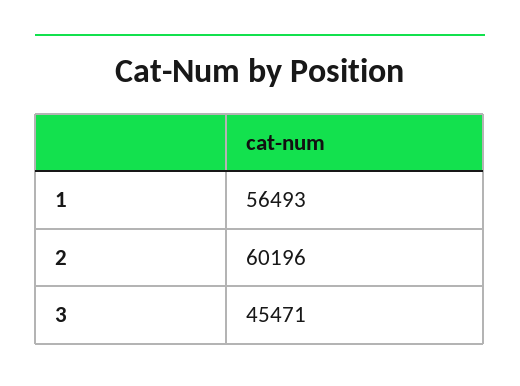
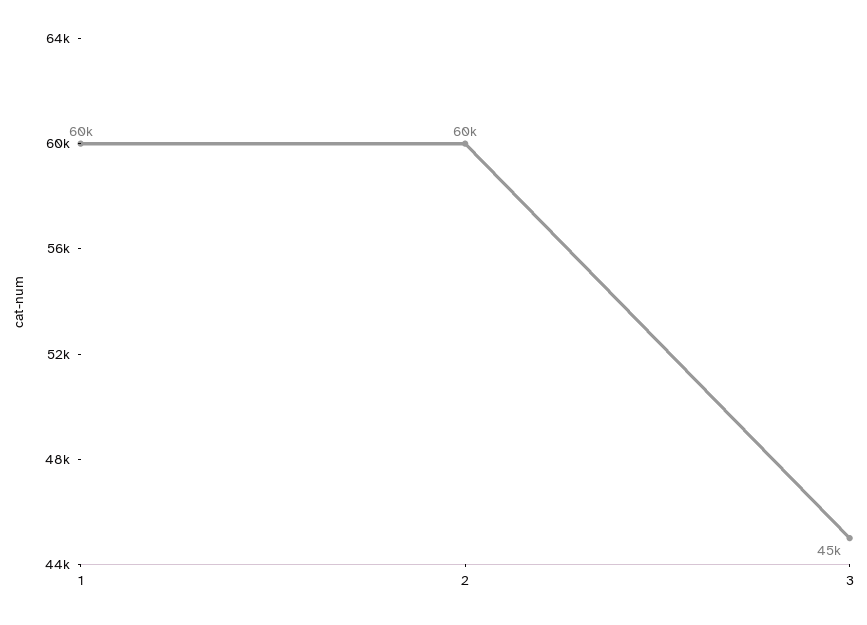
1: 56493 -> 60000

